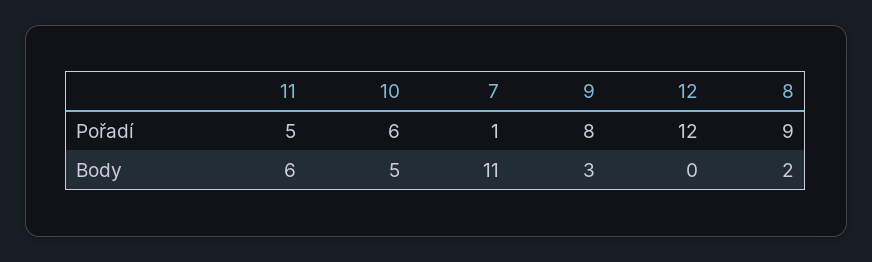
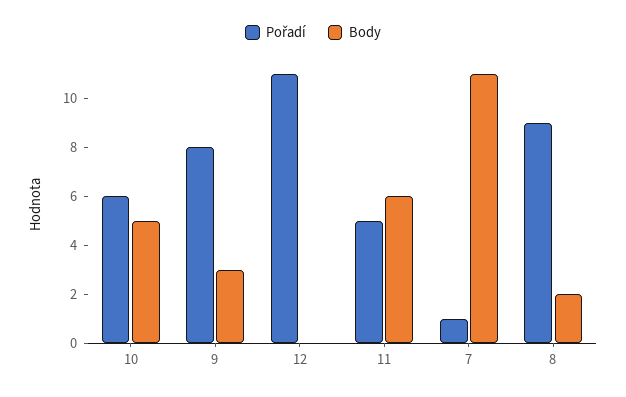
Pořadí, 12: 12 -> 11

